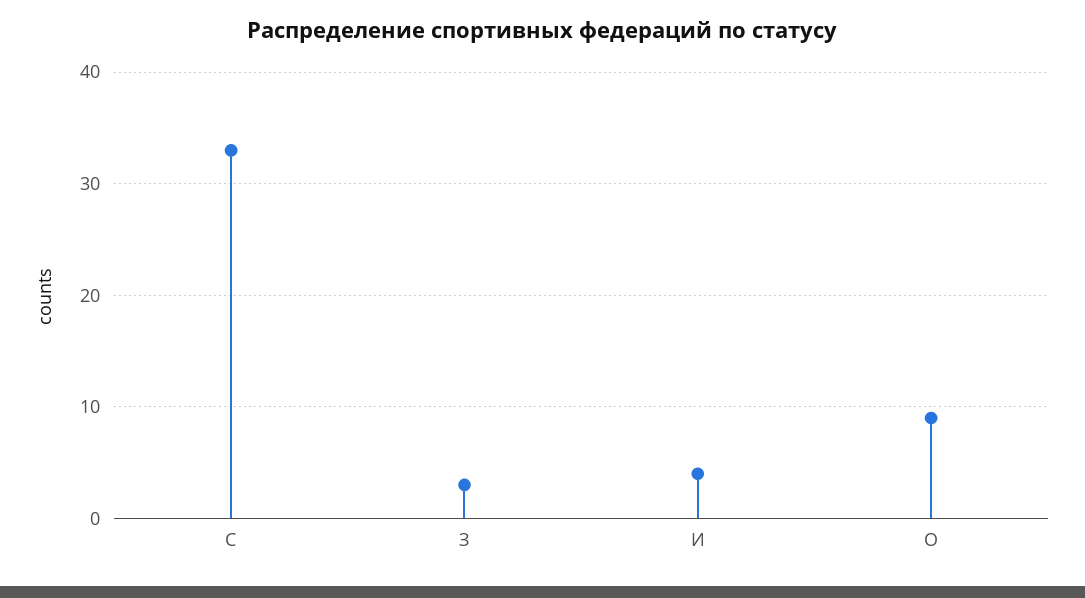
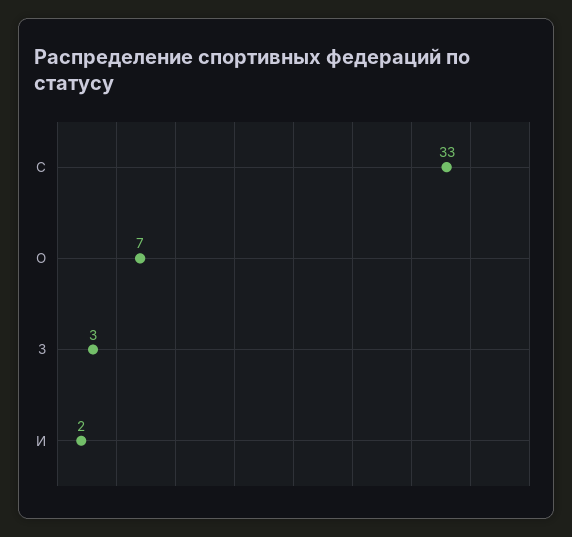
И: 4 -> 2
О: 9 -> 7

